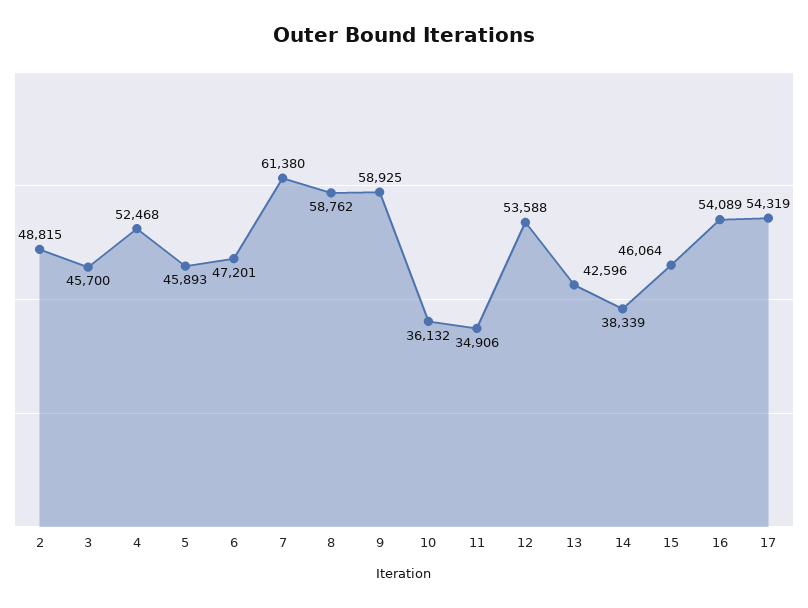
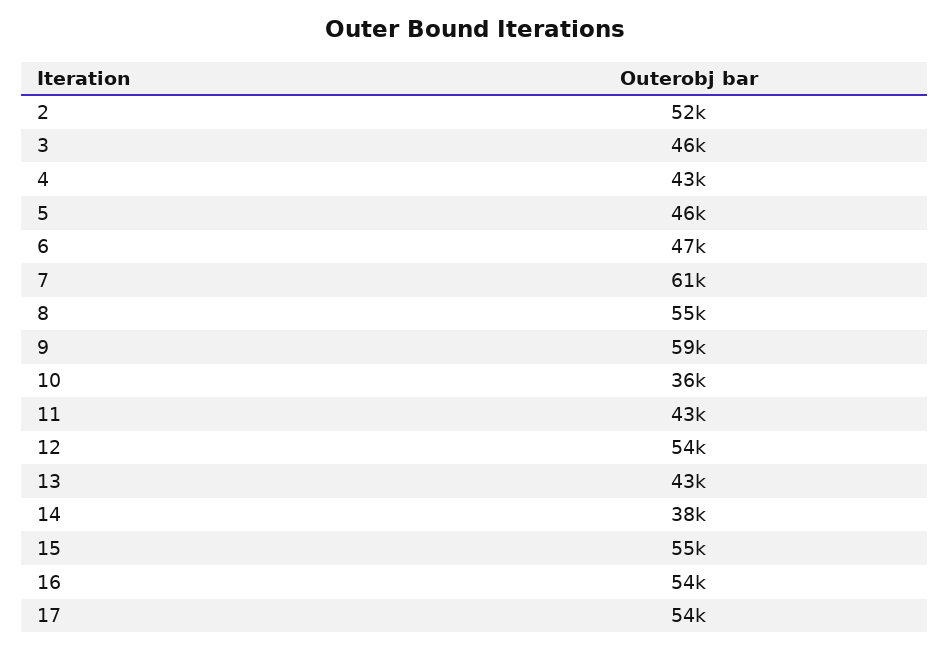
2: 48815 -> 52000
4: 52468 -> 43000
8: 58762 -> 55000
11: 34906 -> 43000
15: 46064 -> 55000

